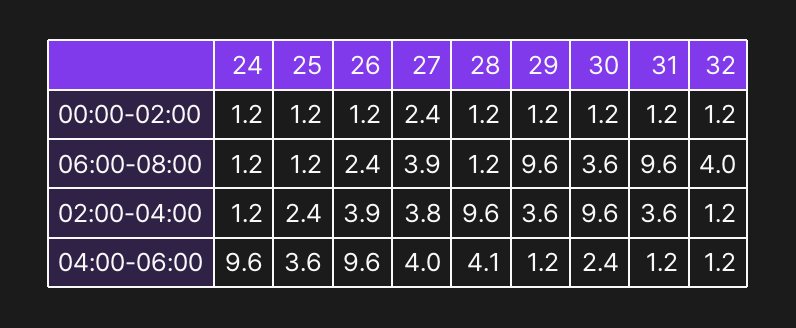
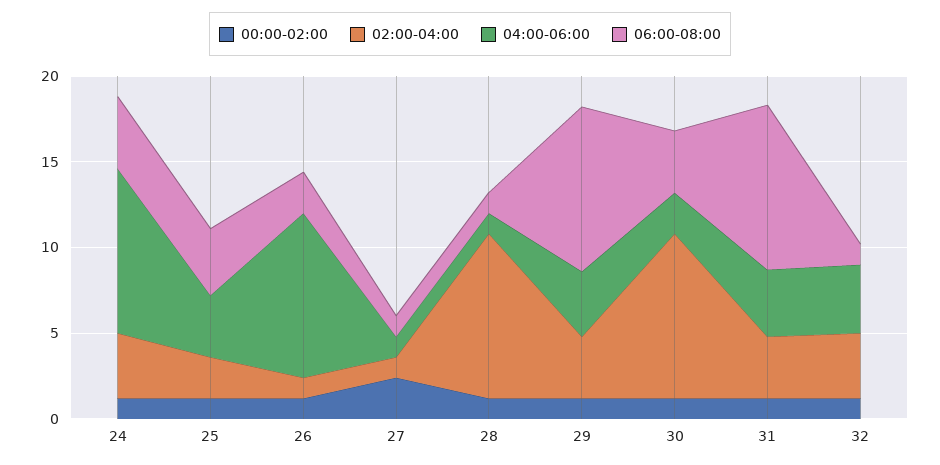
06:00-08:00, 24: 1.2 -> 4
06:00-08:00, 25: 1.2 -> 4
06:00-08:00, 27: 3.9 -> 1
06:00-08:00, 32: 4 -> 1
02:00-04:00, 24: 1.2 -> 4
02:00-04:00, 26: 3.9 -> 1
02:00-04:00, 27: 3.8 -> 1
02:00-04:00, 32: 1.2 -> 4
04:00-06:00, 27: 4 -> 1
04:00-06:00, 28: 4.1 -> 1
04:00-06:00, 29: 1.2 -> 4
04:00-06:00, 31: 1.2 -> 4
04:00-06:00, 32: 1.2 -> 4

